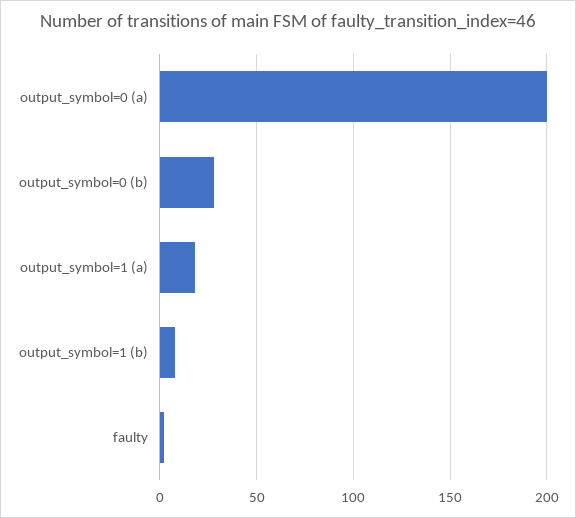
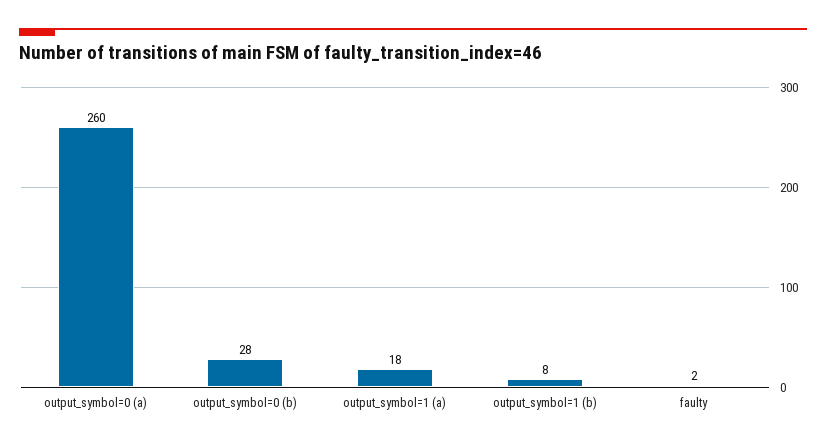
output_symbol=0 (a): 200 -> 260

